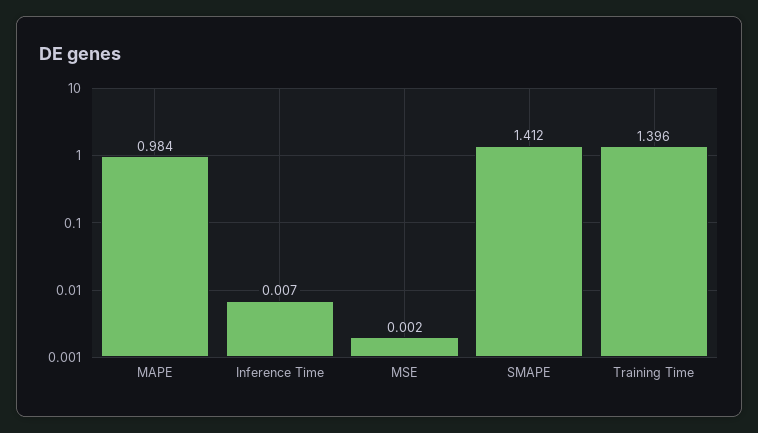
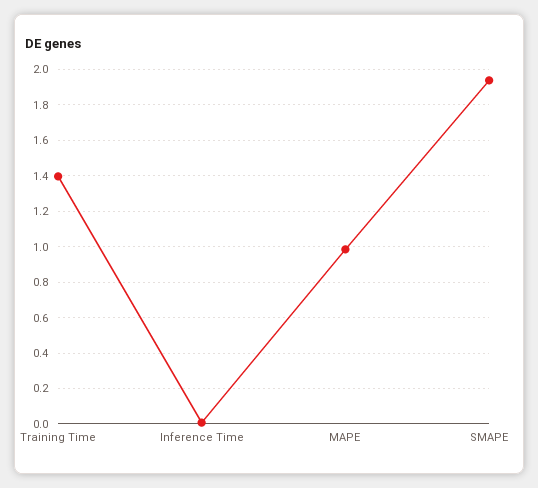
MSE: 0.002 -> none
SMAPE: 1.412 -> 1.95

